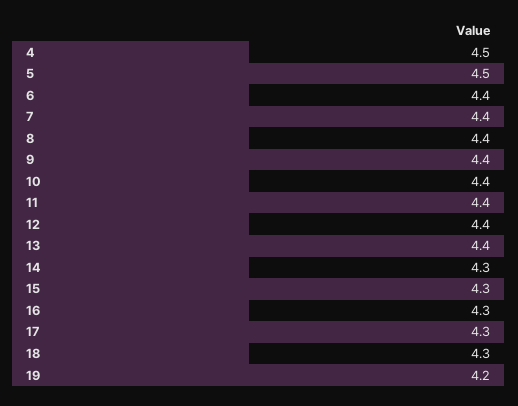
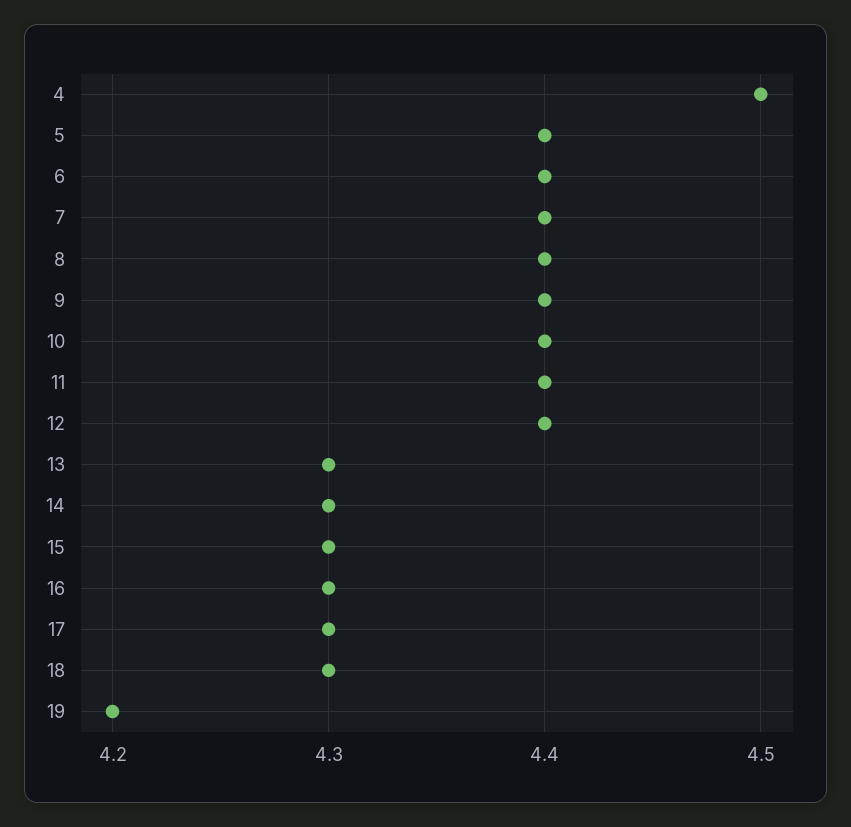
5: 4.5 -> 4.4
13: 4.4 -> 4.3

